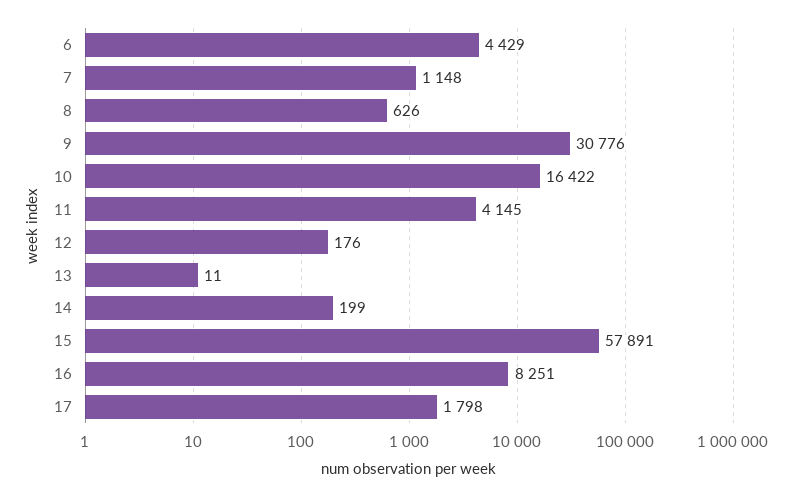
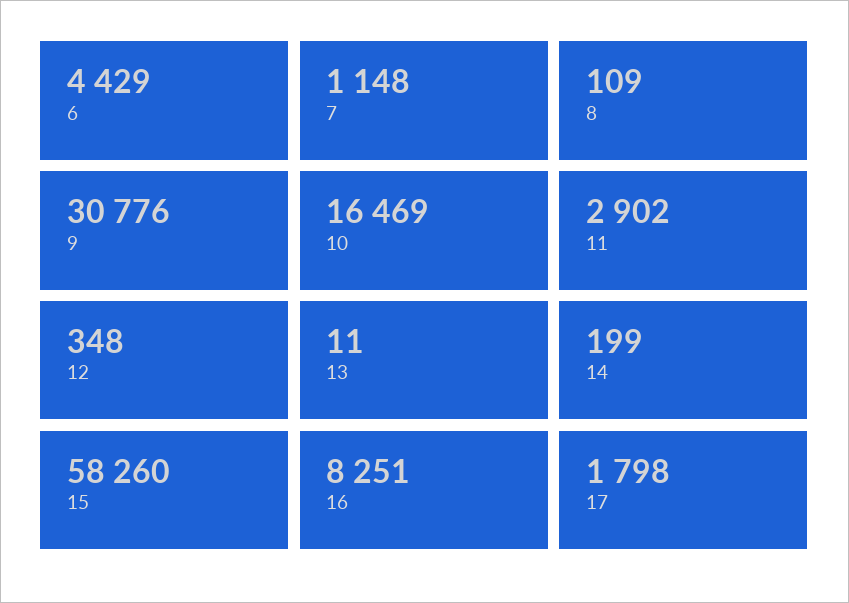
8: 626 -> 109
10: 16422 -> 16469
11: 4145 -> 2902
12: 176 -> 348
15: 57891 -> 58260

